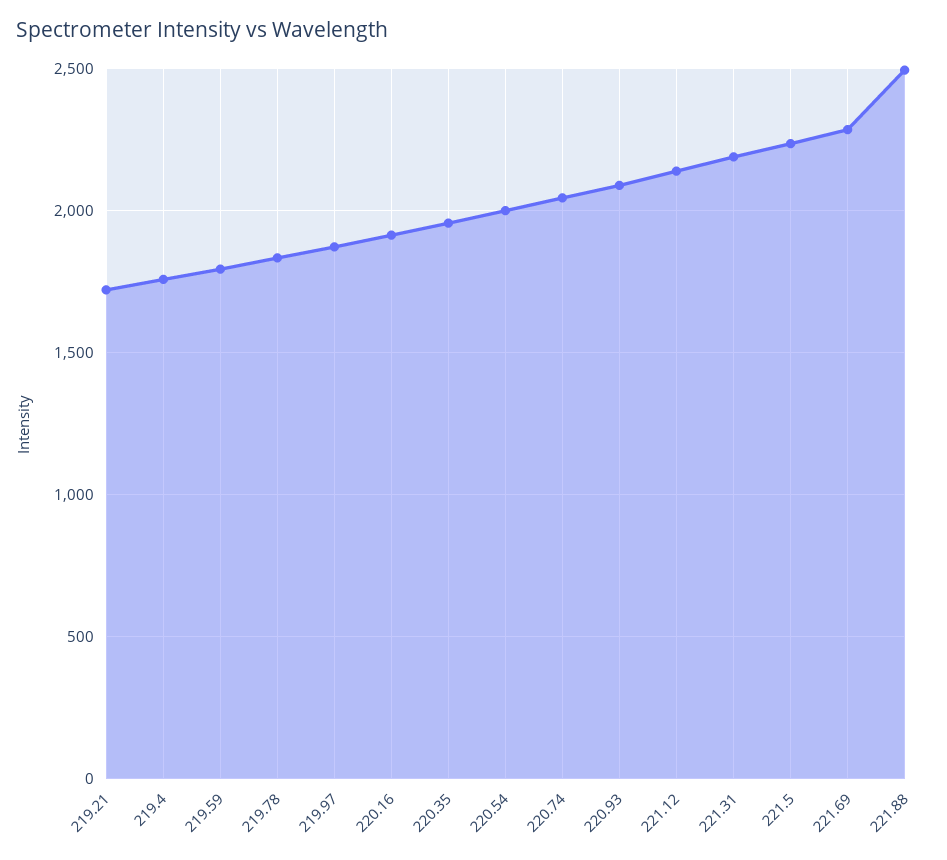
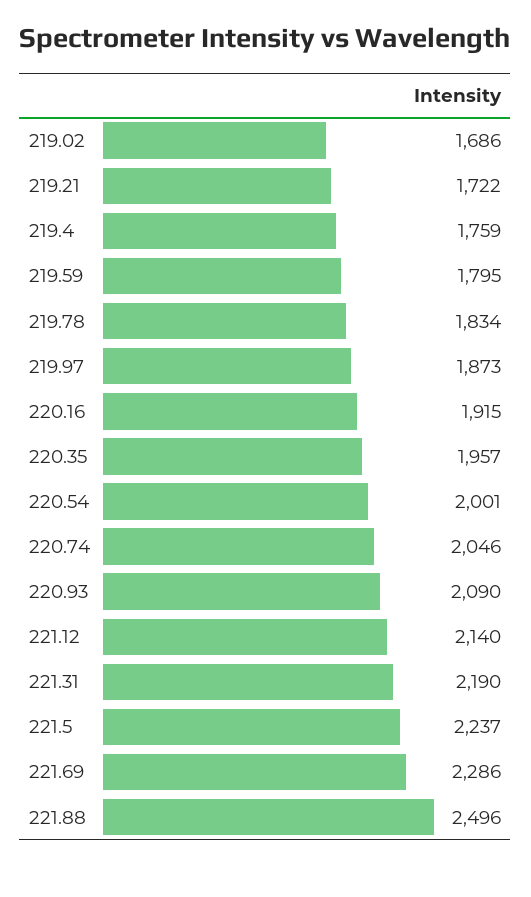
219.02: none -> 1686

